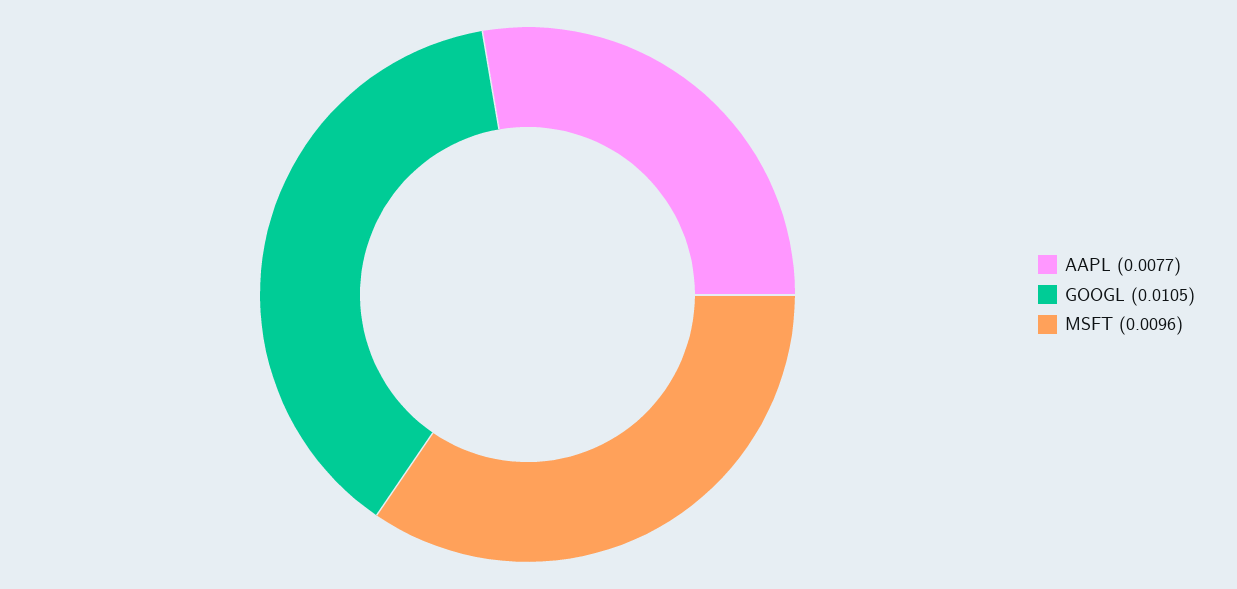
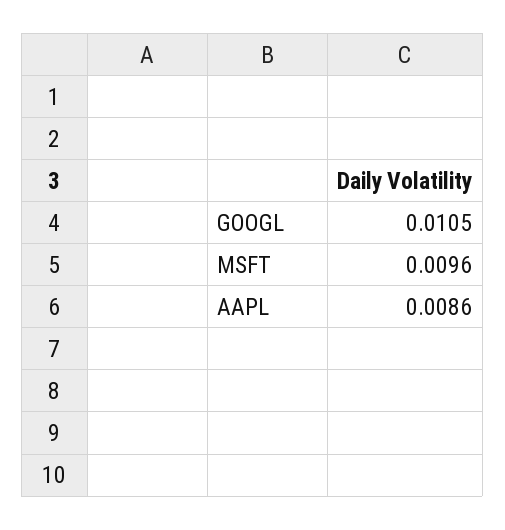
AAPL: 0.0077 -> 0.0086

